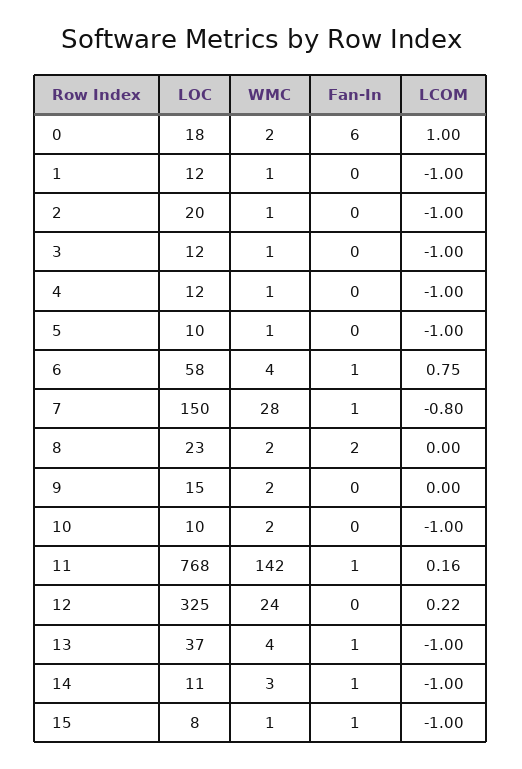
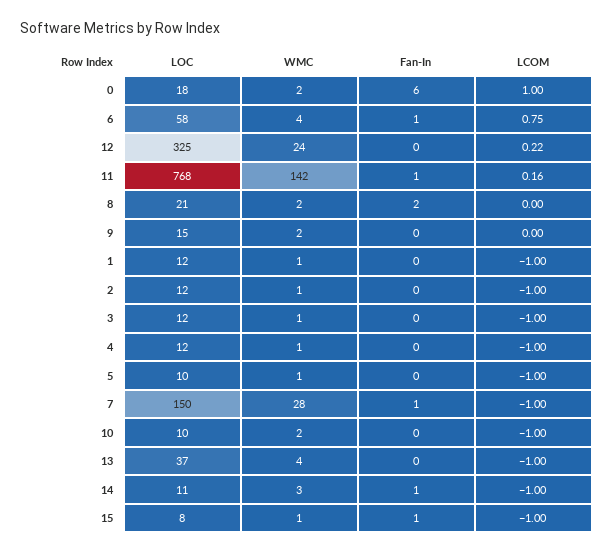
LOC, 2: 20 -> 12
LCOM, 7: -0.8 -> -1
LOC, 8: 23 -> 21
Fan-In, 13: 1 -> 0

